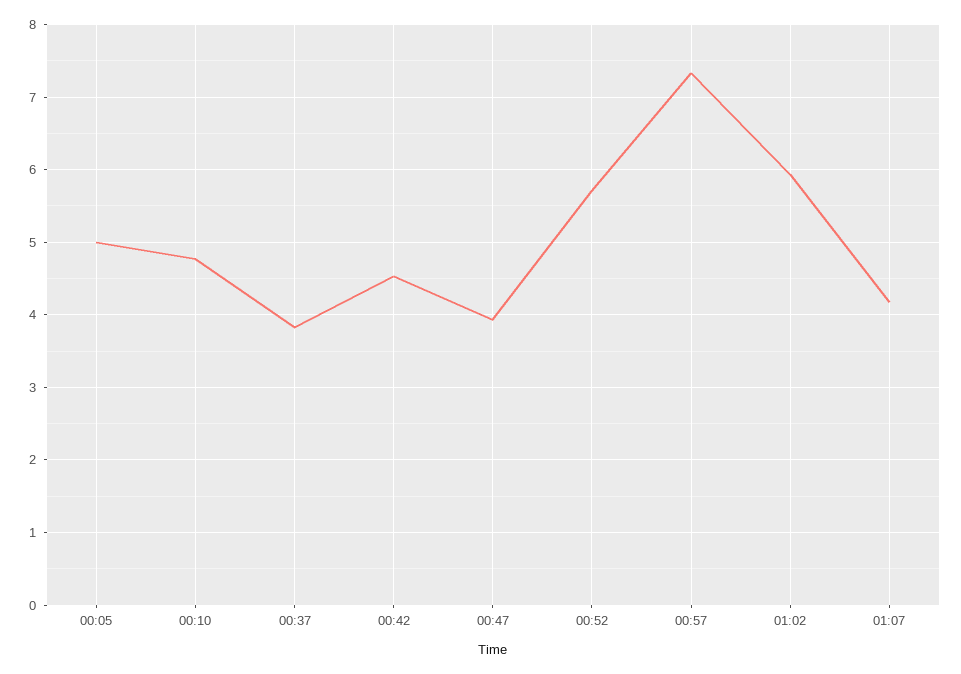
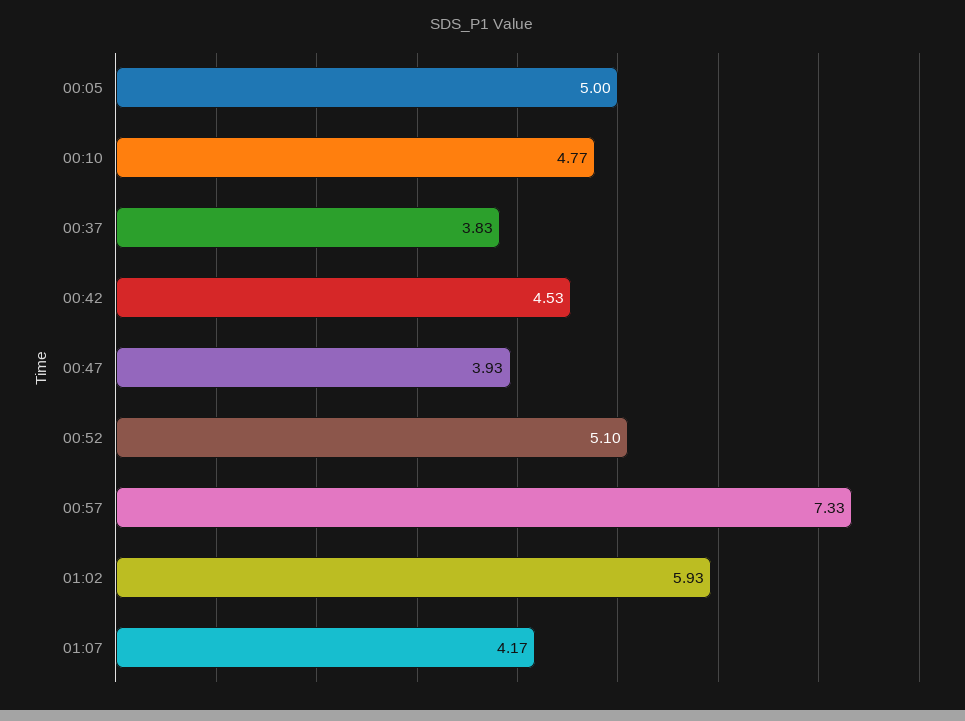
00:52: 5.7 -> 5.1

